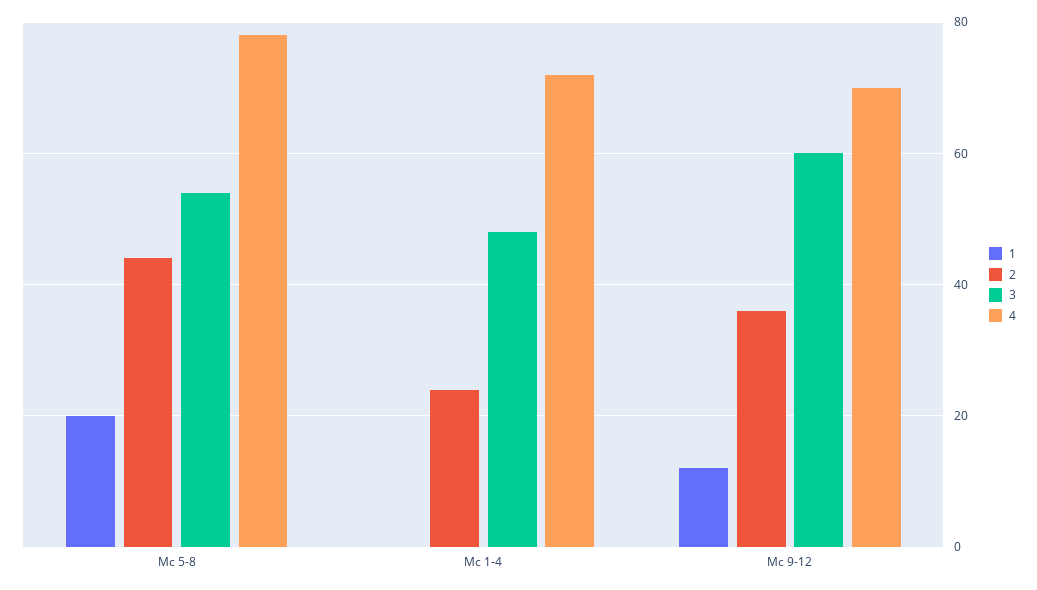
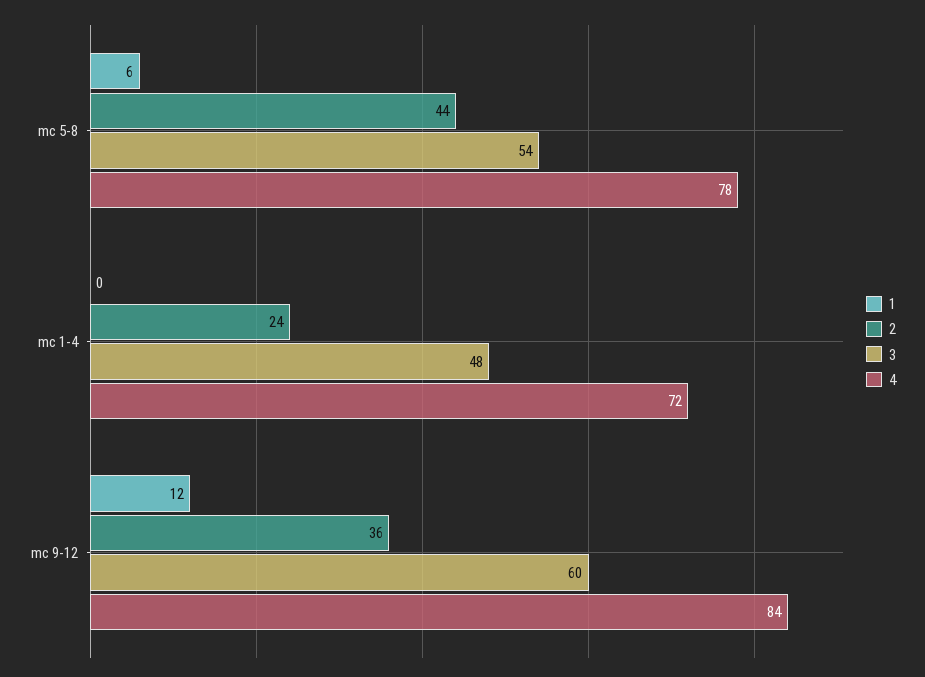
1, Mc 5-8: 20 -> 6
4, Mc 9-12: 70 -> 84

